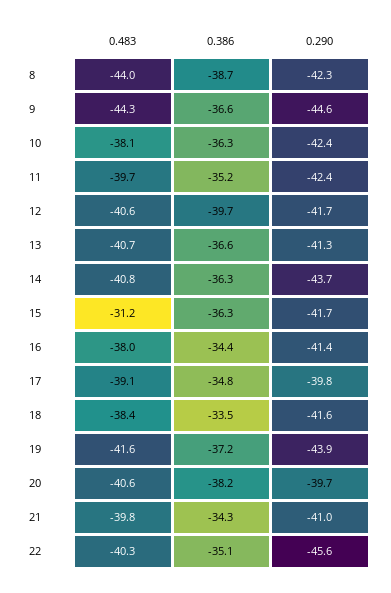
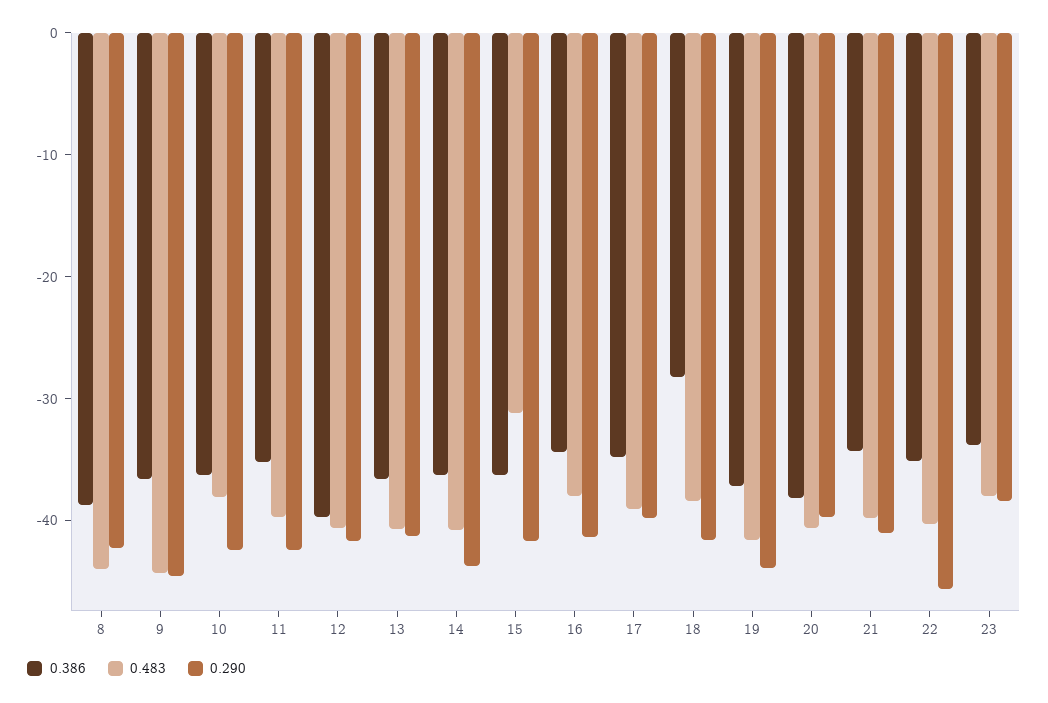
0.386, 18: -33.5 -> -28
0.386, 23: none -> -34
0.483, 23: none -> -38
0.290, 23: none -> -38

